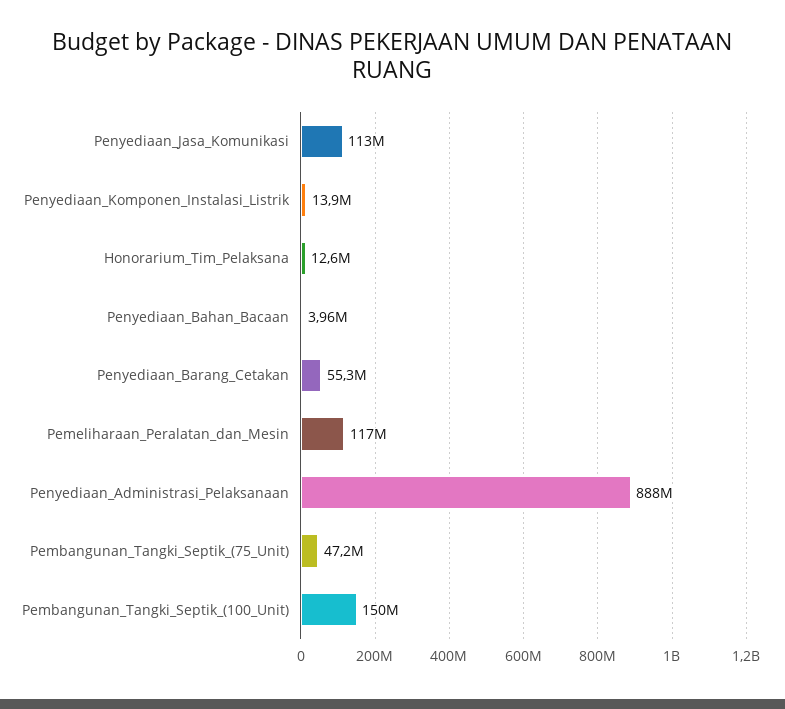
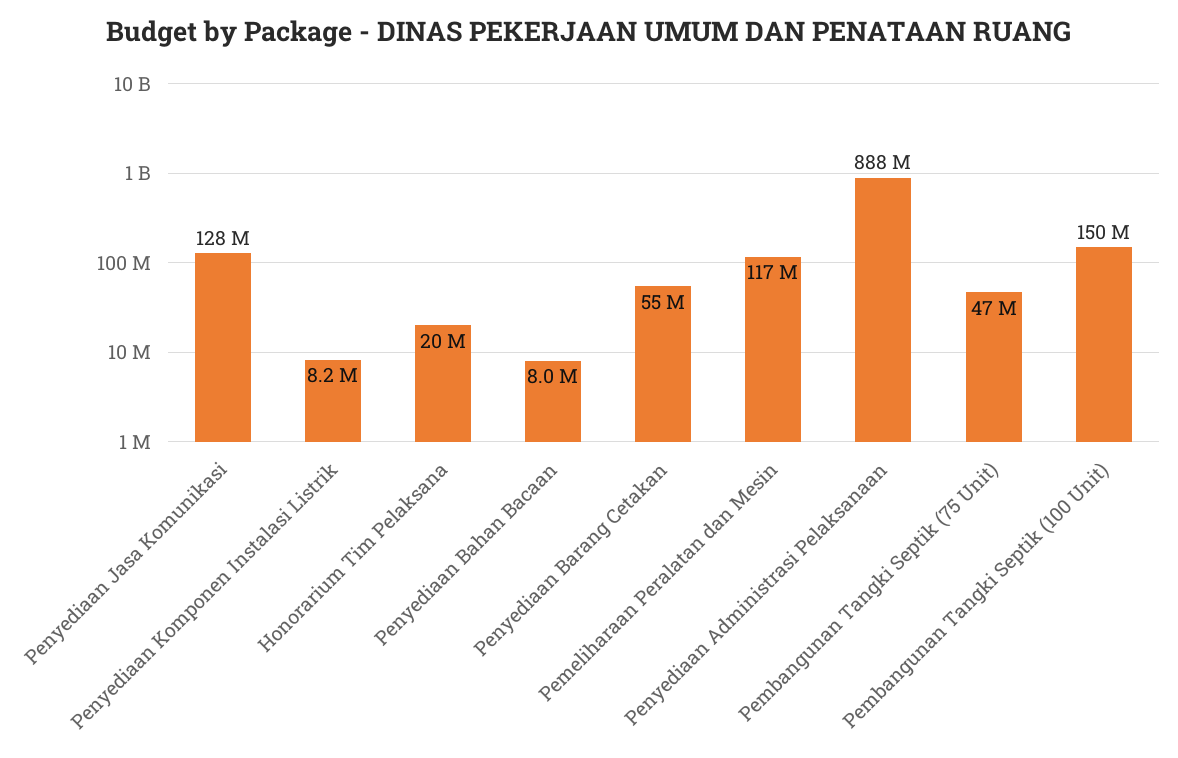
Penyediaan_Jasa_Komunikasi: 113000000 -> 128000000
Penyediaan_Komponen_Instalasi_Listrik: 13900000 -> 8200000
Honorarium_Tim_Pelaksana: 12600000 -> 20000000
Penyediaan_Bahan_Bacaan: 3960000 -> 8000000

